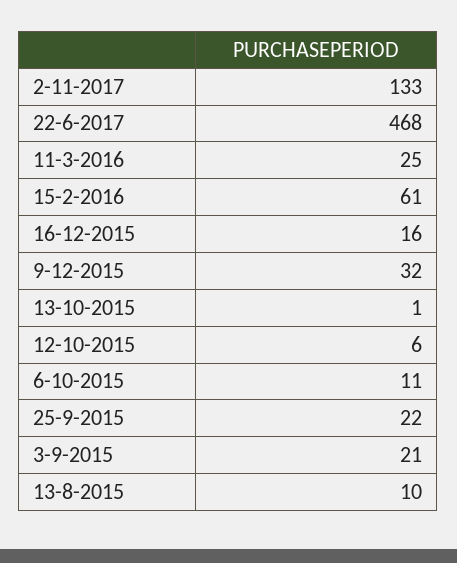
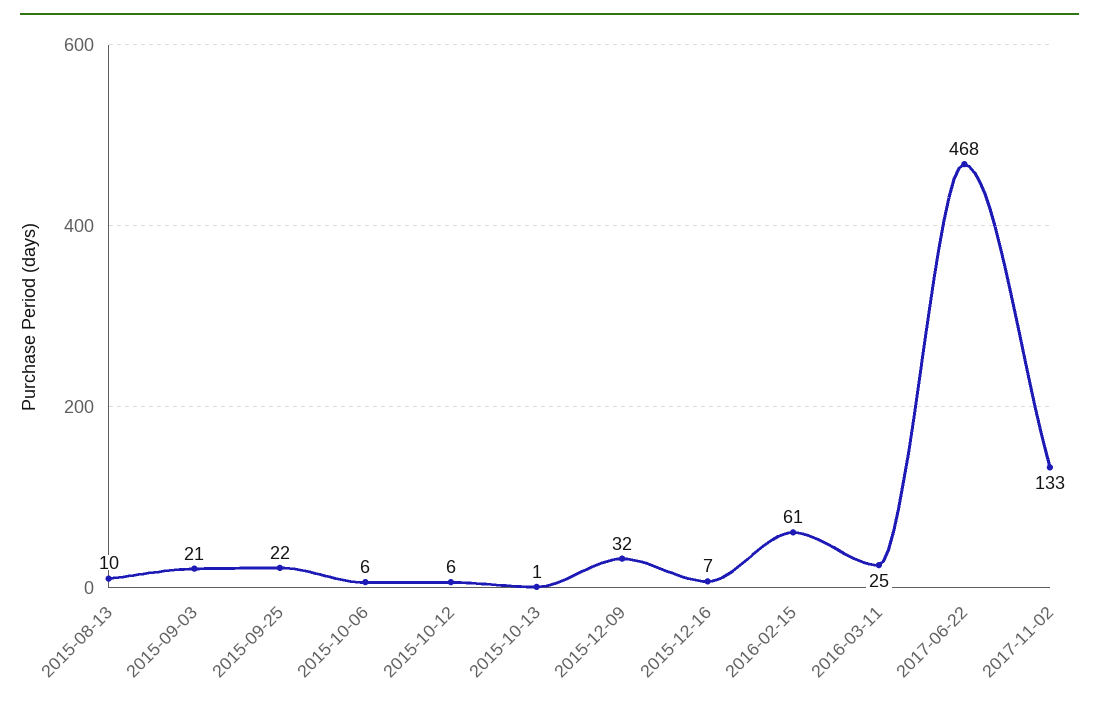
16-12-2015: 16 -> 7
6-10-2015: 11 -> 6

